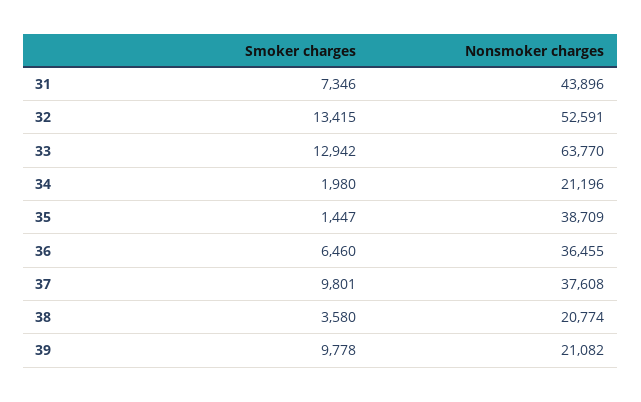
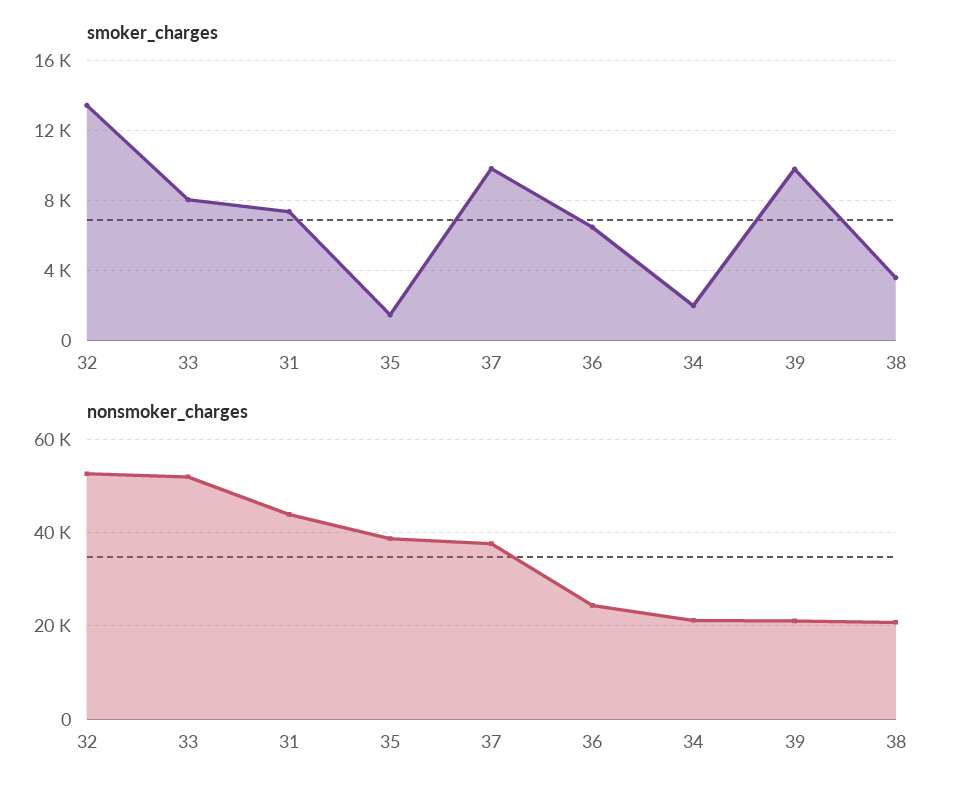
Smoker charges, 33: 12942 -> 8000
Nonsmoker charges, 33: 63770 -> 52000
Nonsmoker charges, 36: 36455 -> 24000

